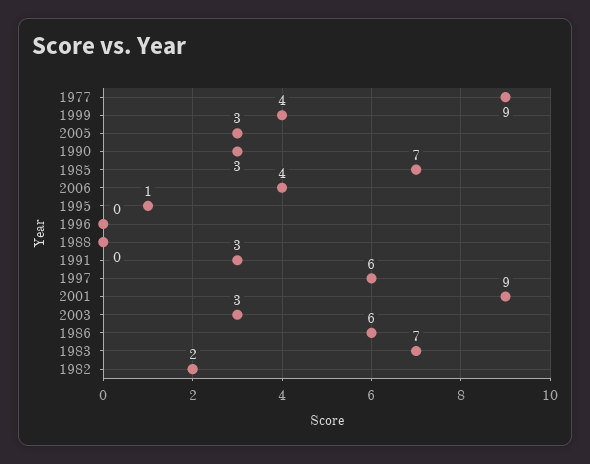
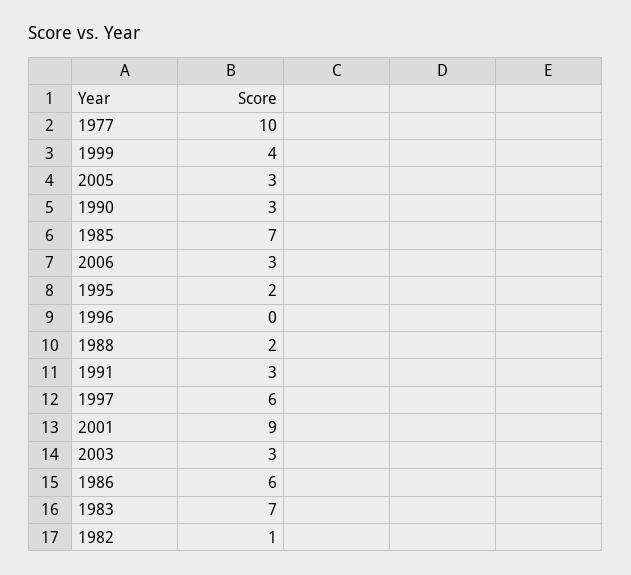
1977: 9 -> 10
2006: 4 -> 3
1995: 1 -> 2
1988: 0 -> 2
1982: 2 -> 1

